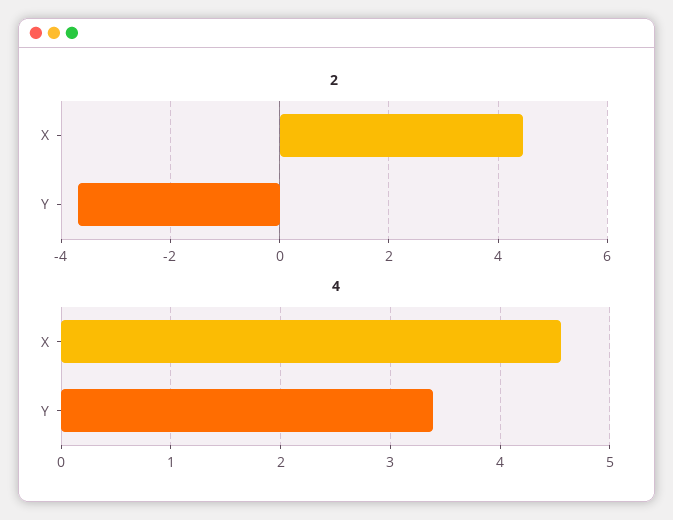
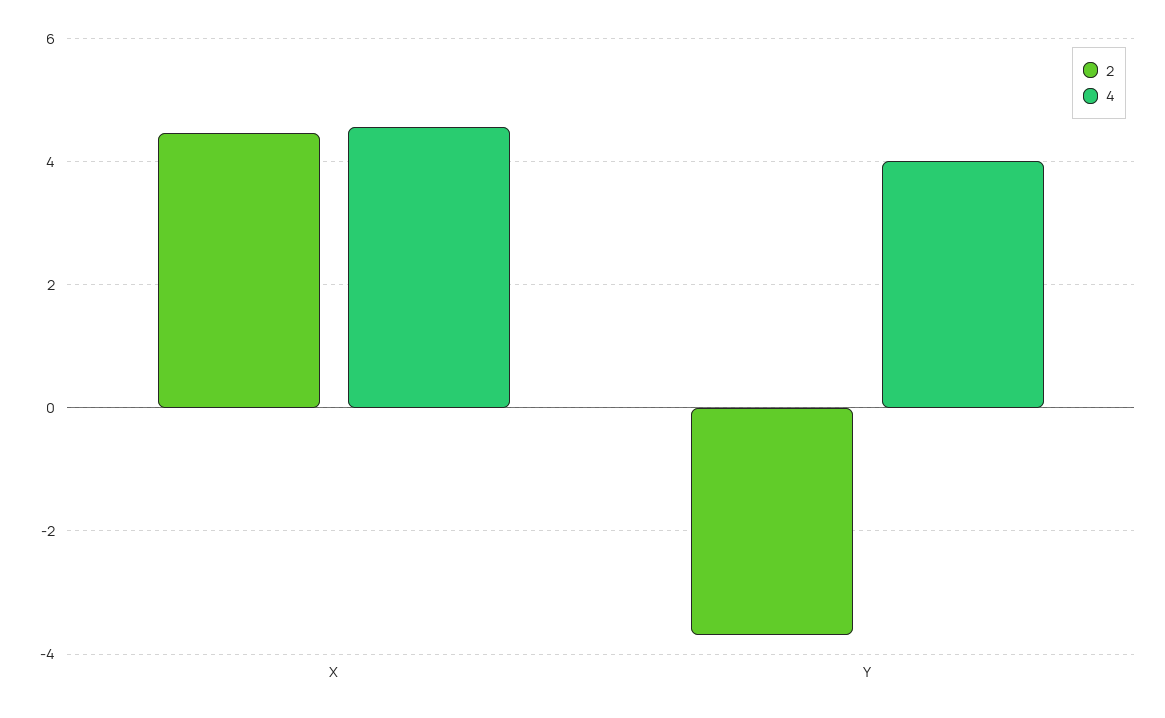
4, Y: 3.4 -> 4

